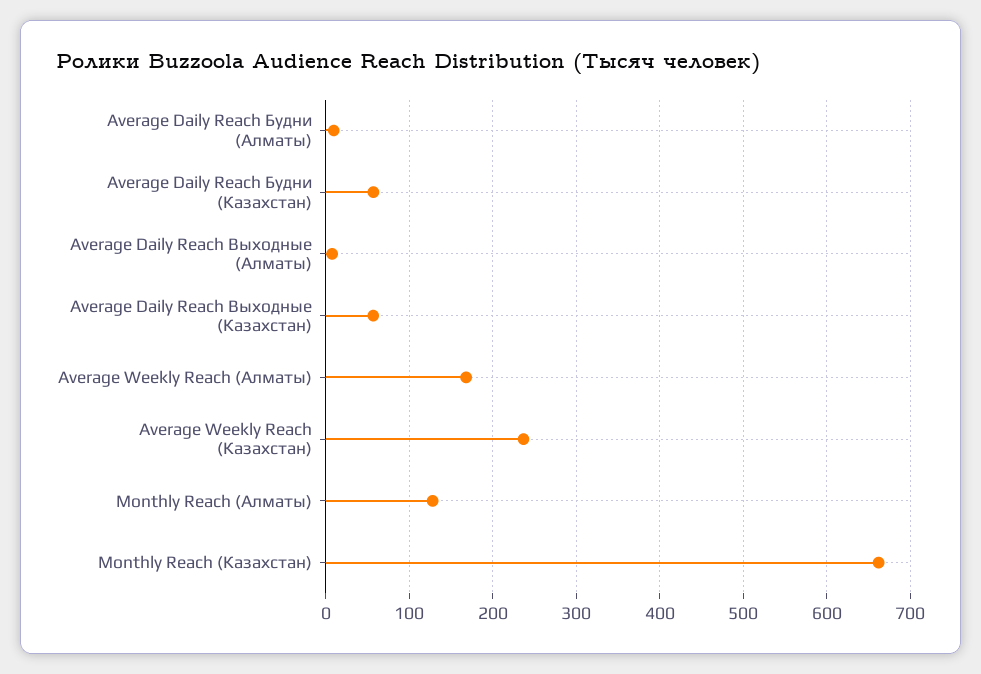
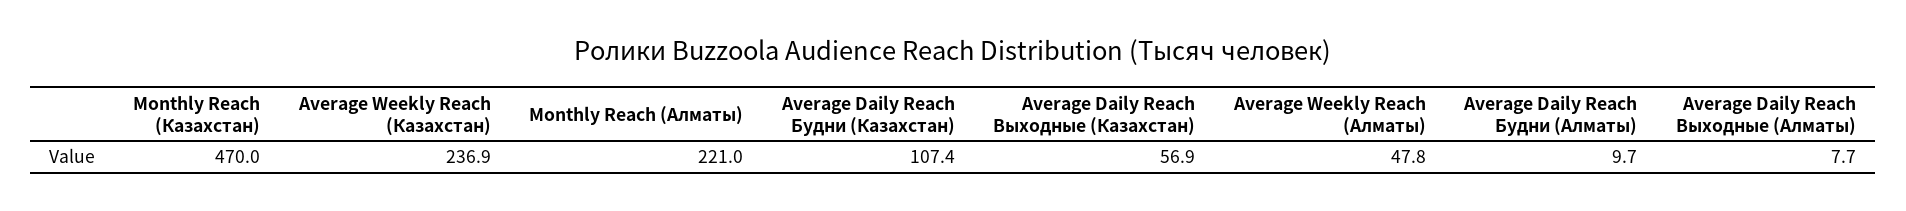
Average Daily Reach Будни (Казахстан): 60 -> 107.4
Average Weekly Reach (Алматы): 170 -> 47.8
Monthly Reach (Алматы): 130 -> 221
Monthly Reach (Казахстан): 660 -> 470

